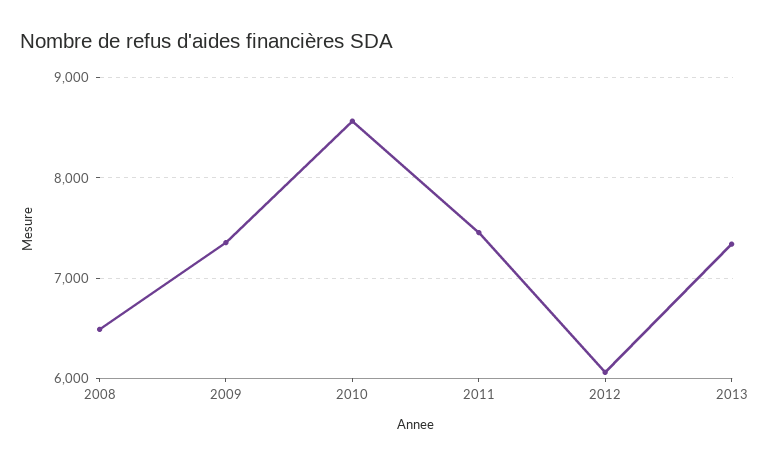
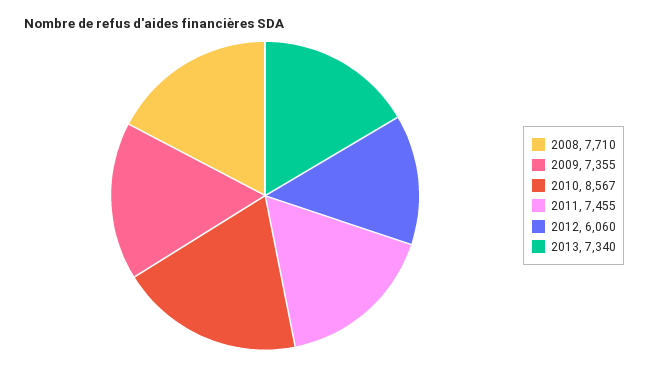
2008: 6500 -> 7710

